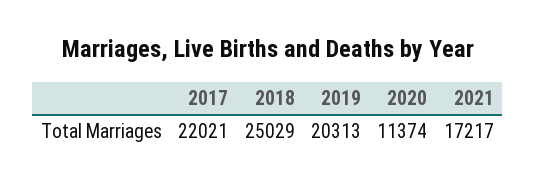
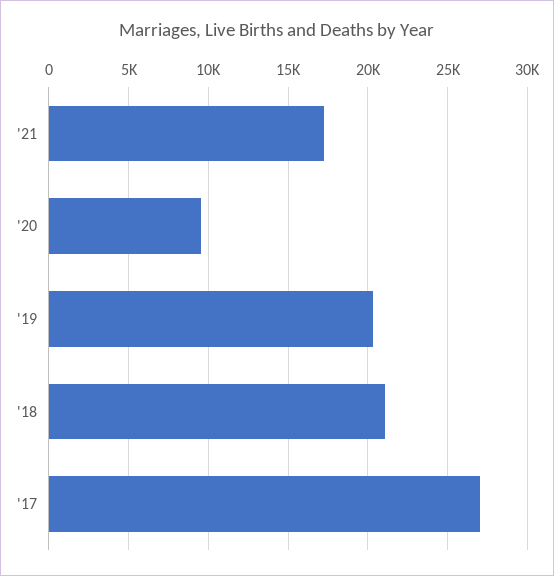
2017: 22021 -> 27000
2018: 25029 -> 21000
2020: 11374 -> 9500

